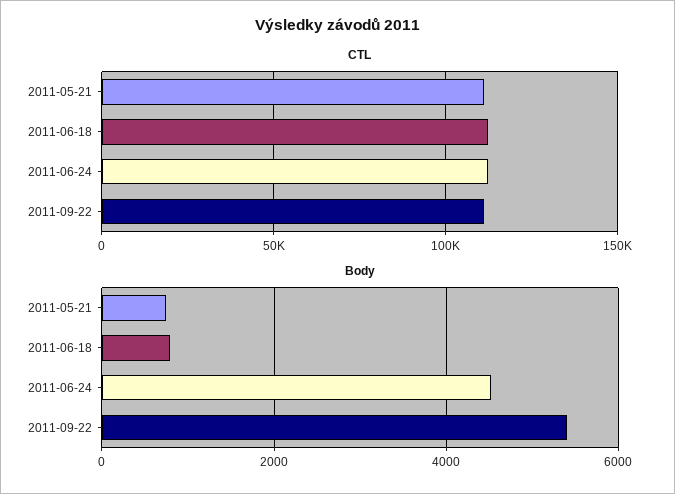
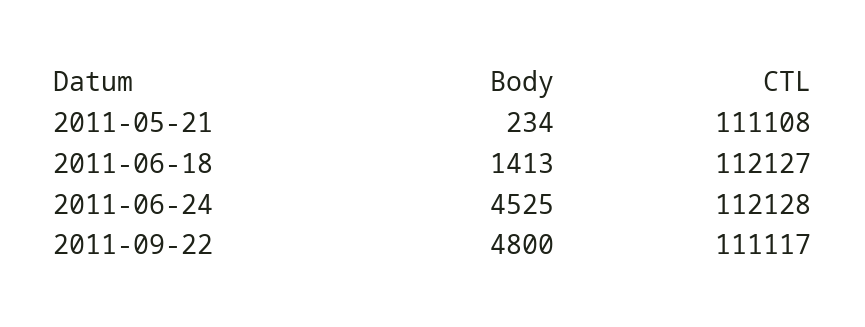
Body, 2011-05-21: 800 -> 234
Body, 2011-06-18: 800 -> 1413
Body, 2011-09-22: 5400 -> 4800

